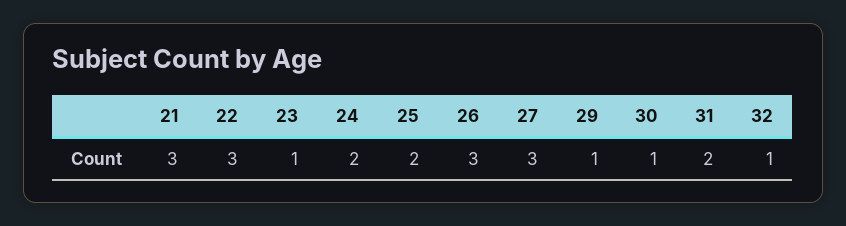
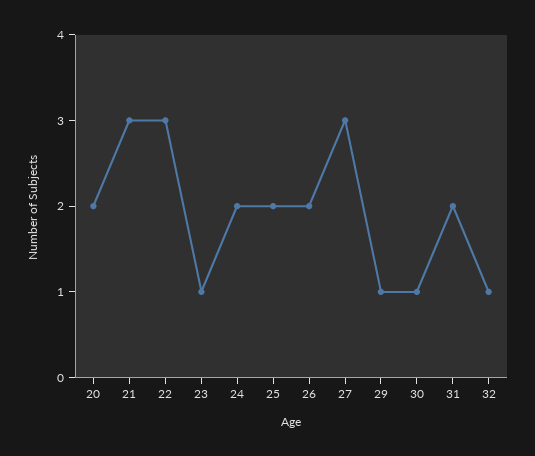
26: 3 -> 2
20: none -> 2

